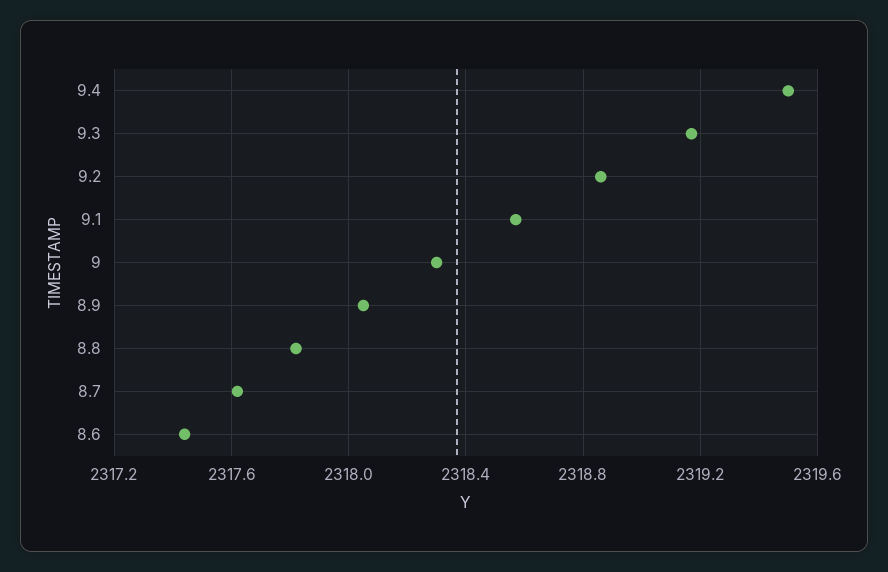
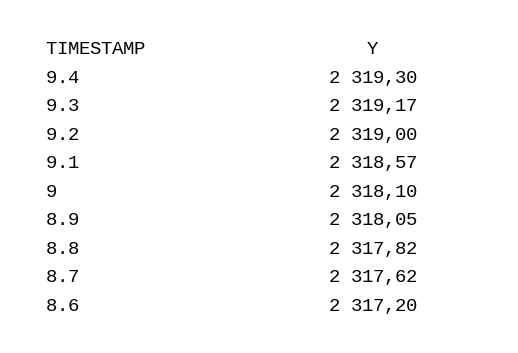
9.4: 2319.5 -> 2319.3
9.2: 2318.85 -> 2319
9: 2318.3 -> 2318.1
8.6: 2317.45 -> 2317.2

